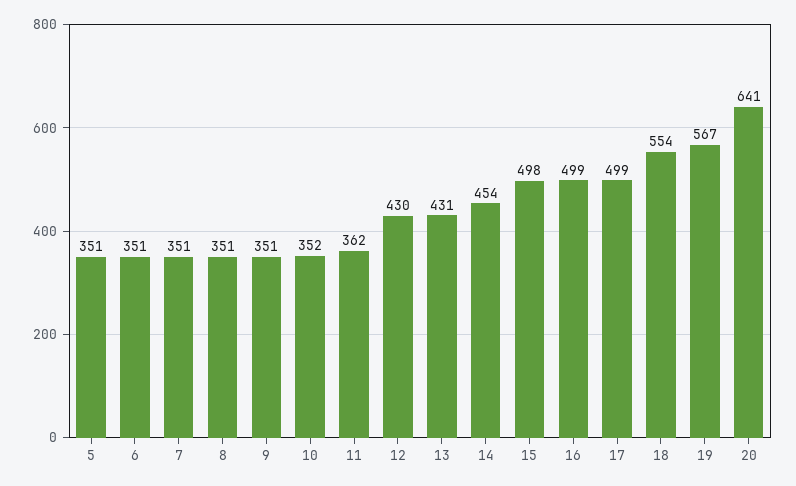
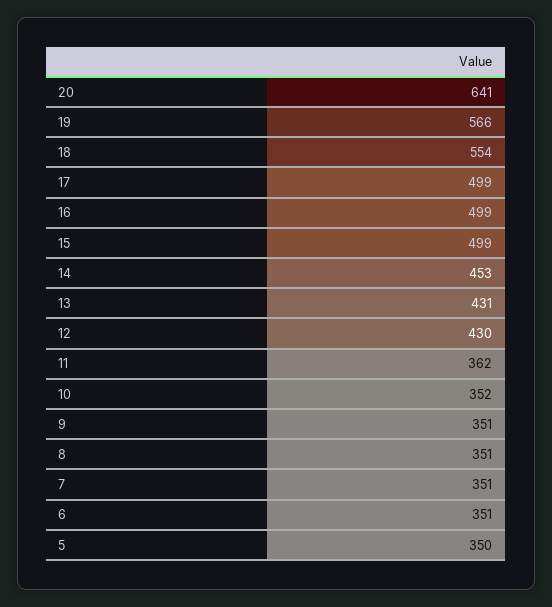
5: 351 -> 350
14: 454 -> 453
15: 498 -> 499
19: 567 -> 566

